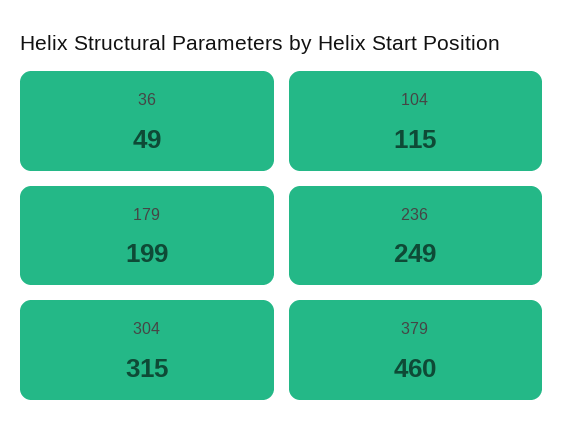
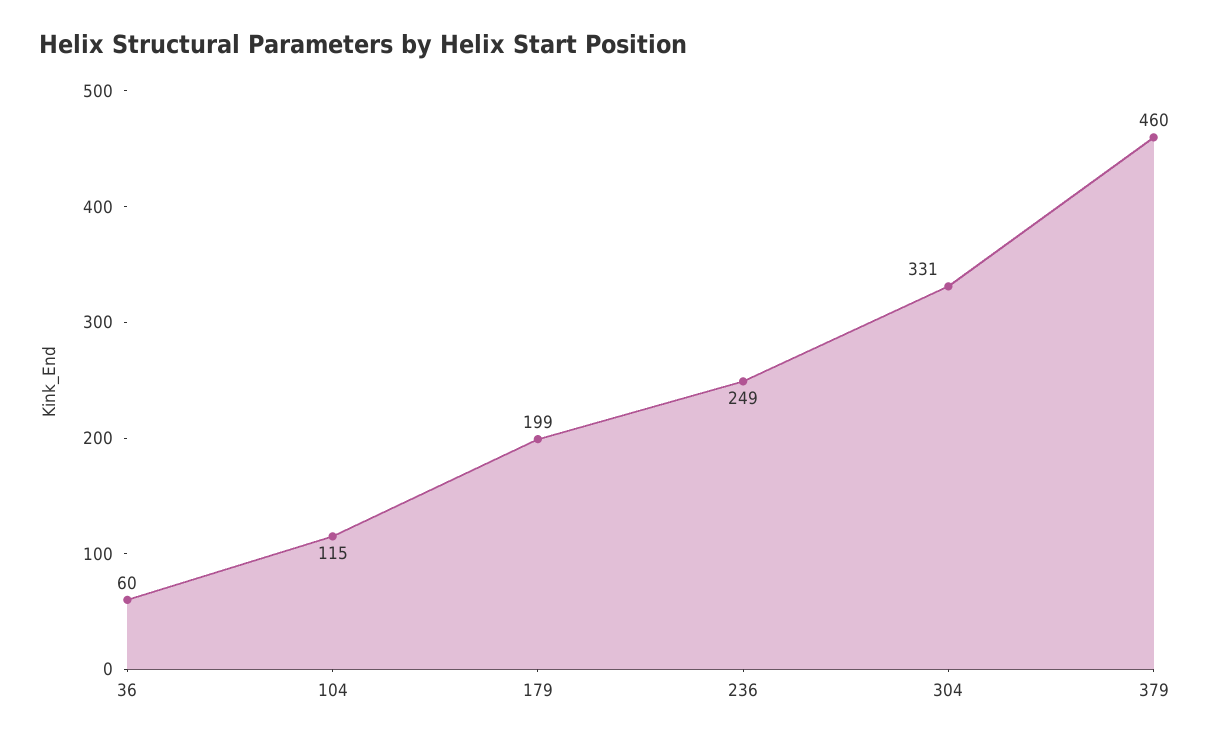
36: 49 -> 60
304: 315 -> 331

